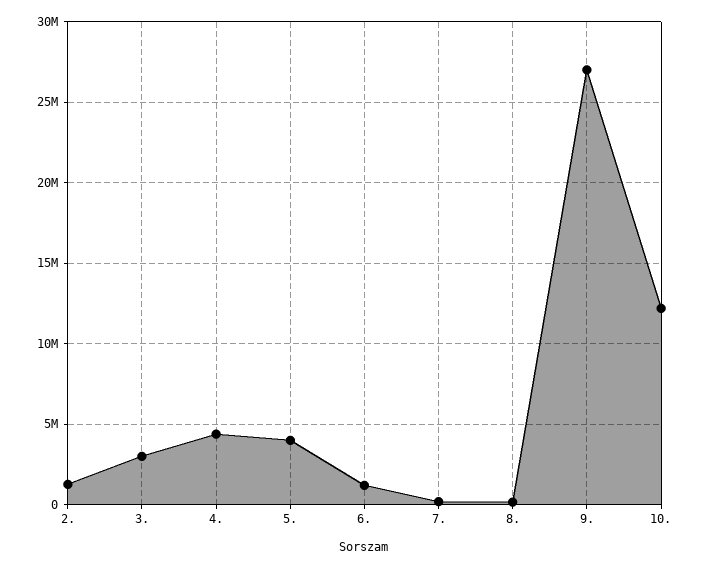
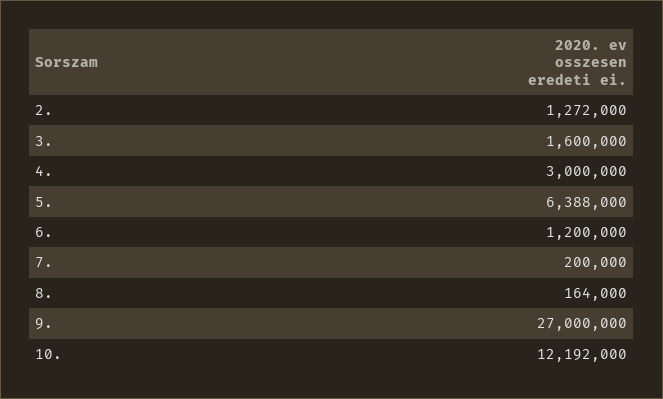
3.: 3000000 -> 1600000
4.: 4500000 -> 3000000
5.: 4000000 -> 6388000

